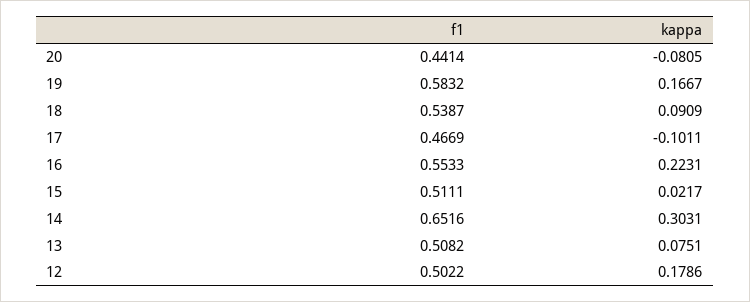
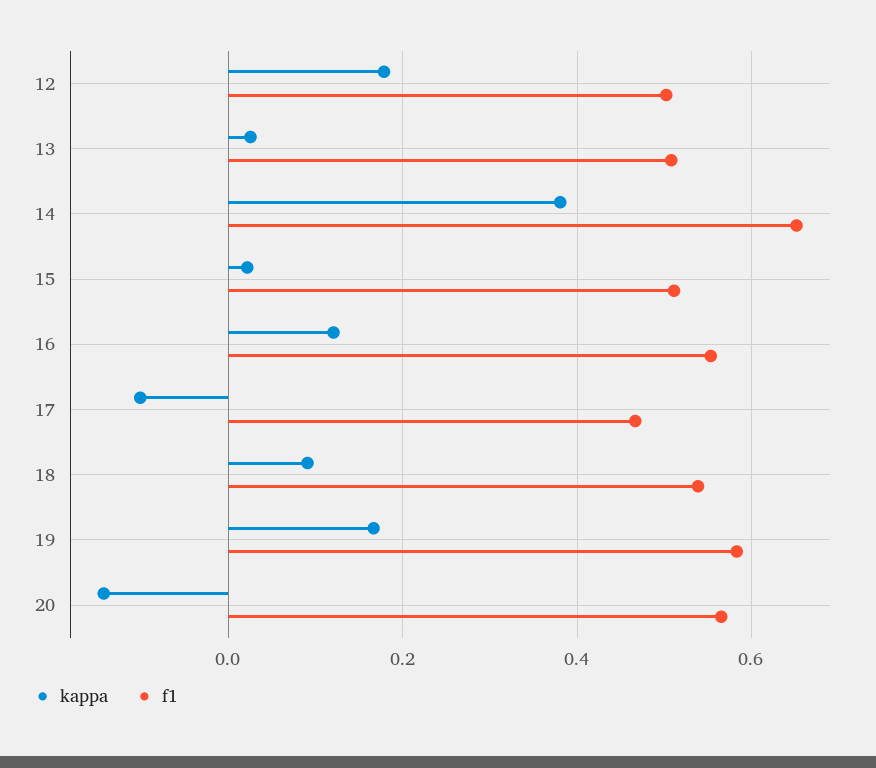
f1, 20: 0.4414 -> 0.56
kappa, 20: -0.0805 -> -0.14
kappa, 16: 0.2231 -> 0.12
kappa, 14: 0.3031 -> 0.38
kappa, 13: 0.0751 -> 0.02

